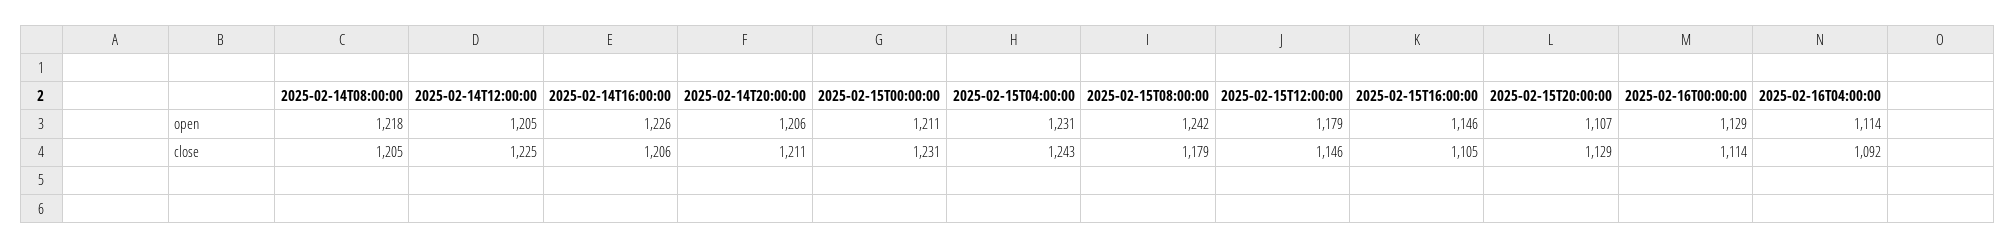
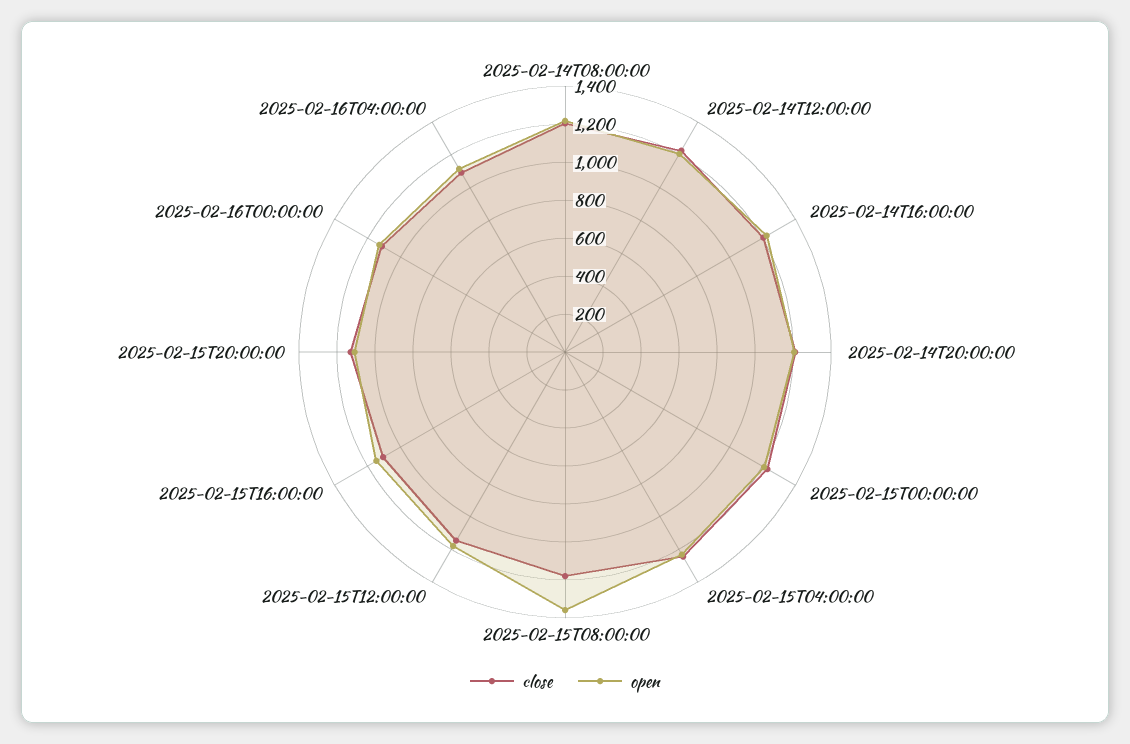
open, 2025-02-15T08:00:00: 1242 -> 1350

